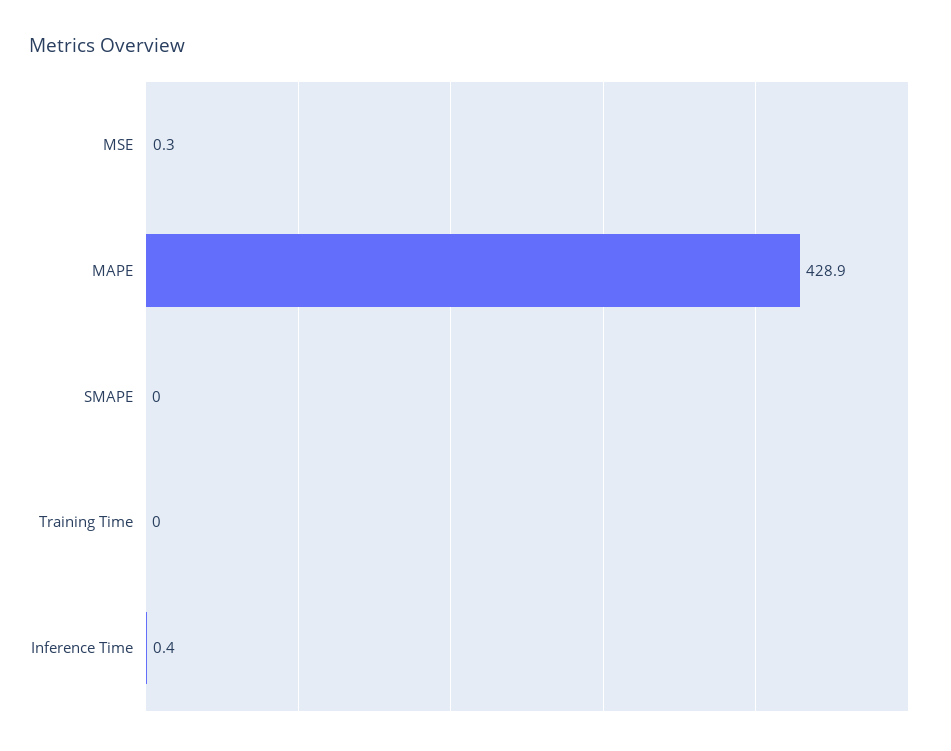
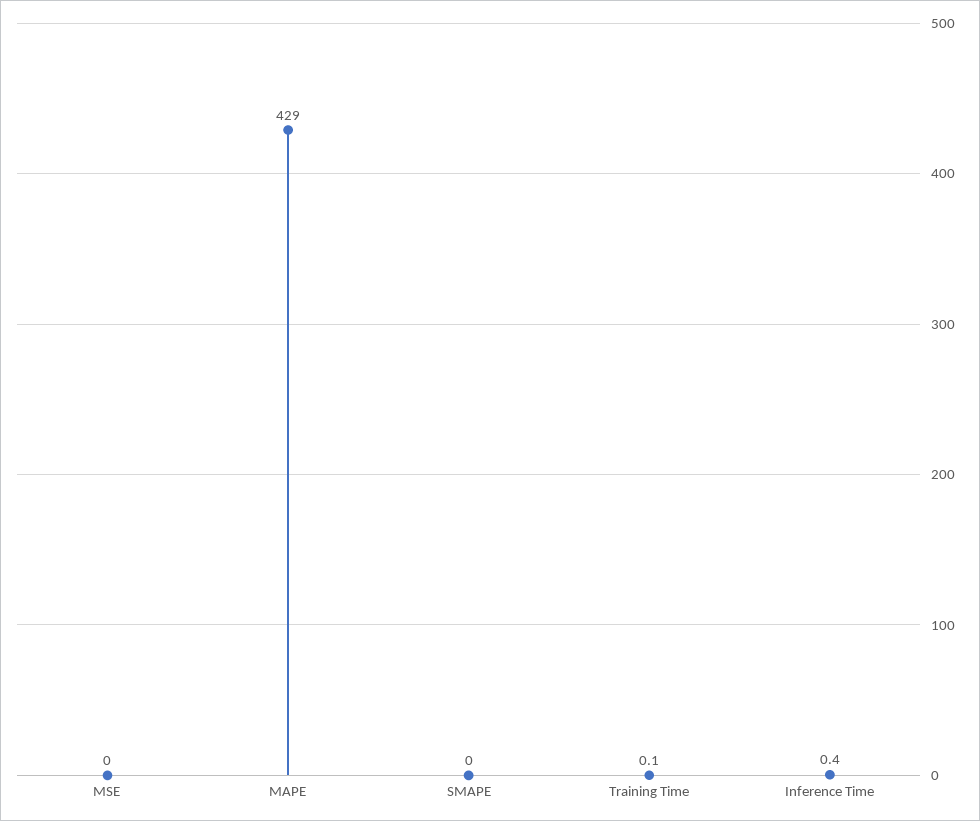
MSE: 0.3 -> 0
MAPE: 428.9 -> 429
Training Time: 0 -> 0.1

